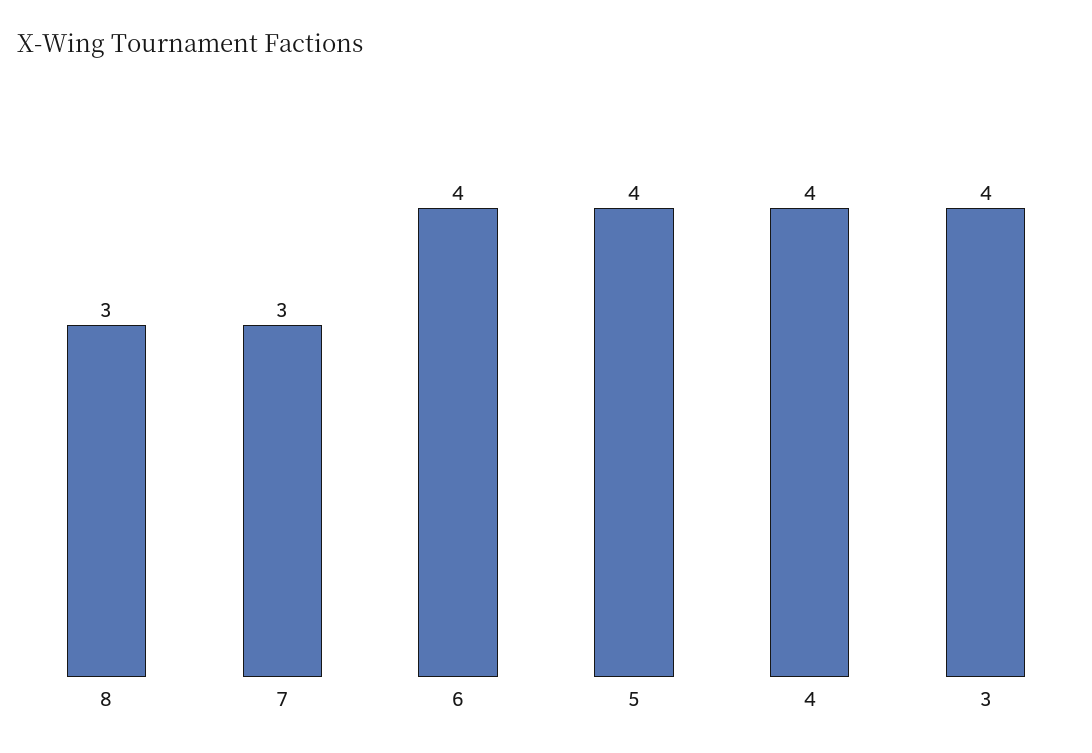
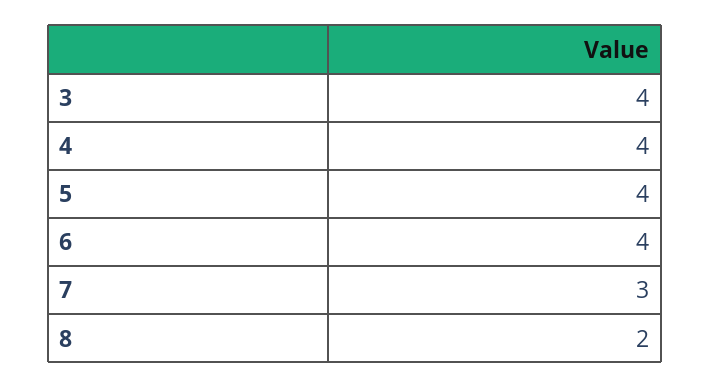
8: 3 -> 2

